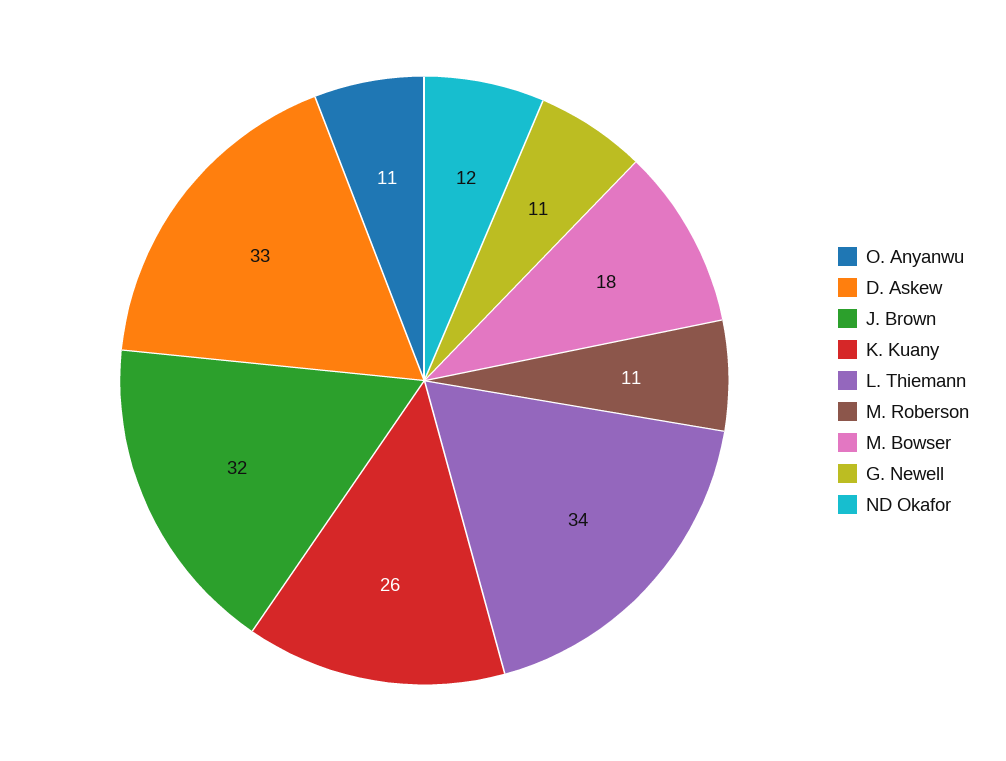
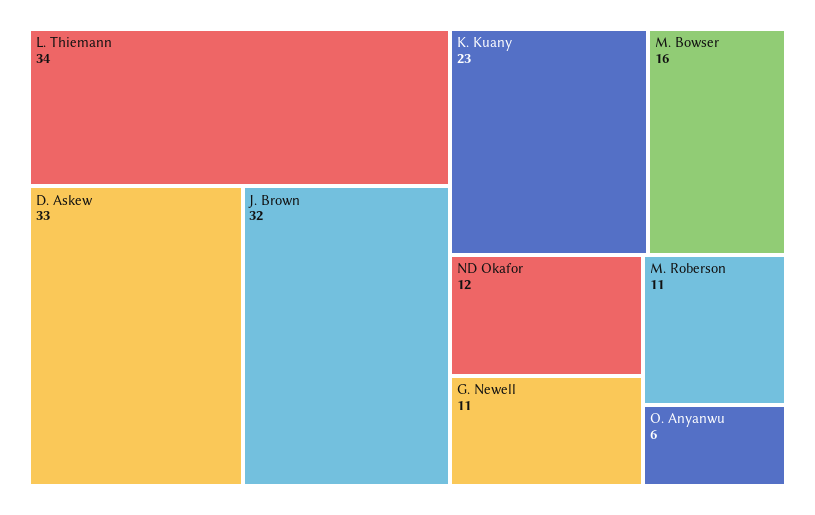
O. Anyanwu: 11 -> 6
K. Kuany: 26 -> 23
M. Bowser: 18 -> 16

